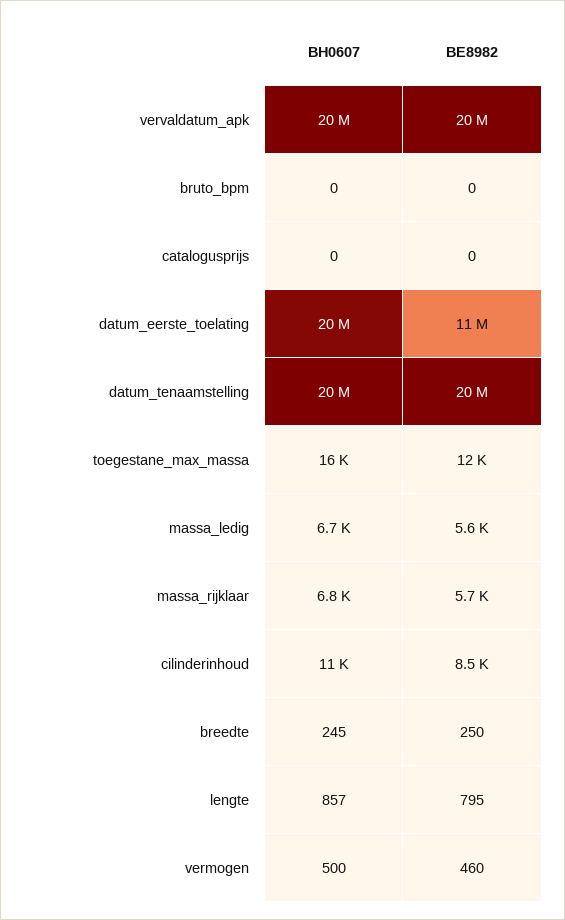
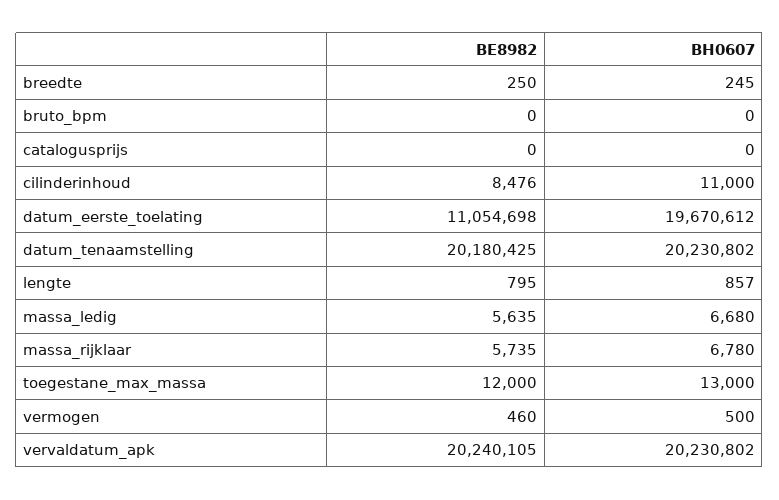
BH0607, toegestane_max_massa: 16000 -> 13000

